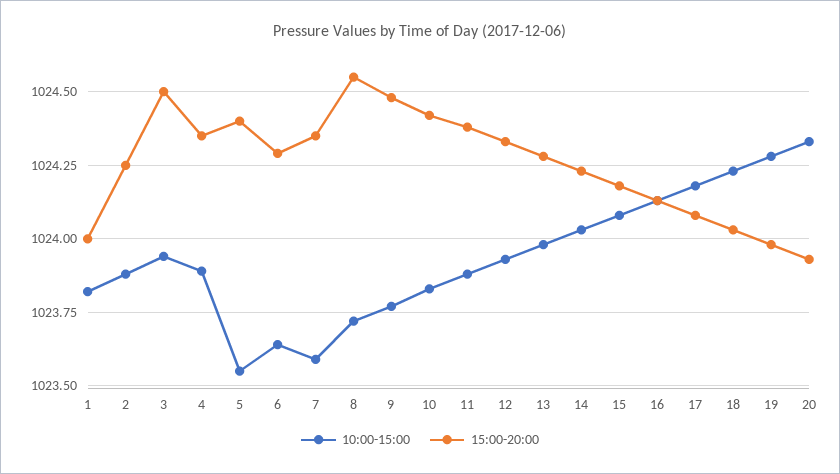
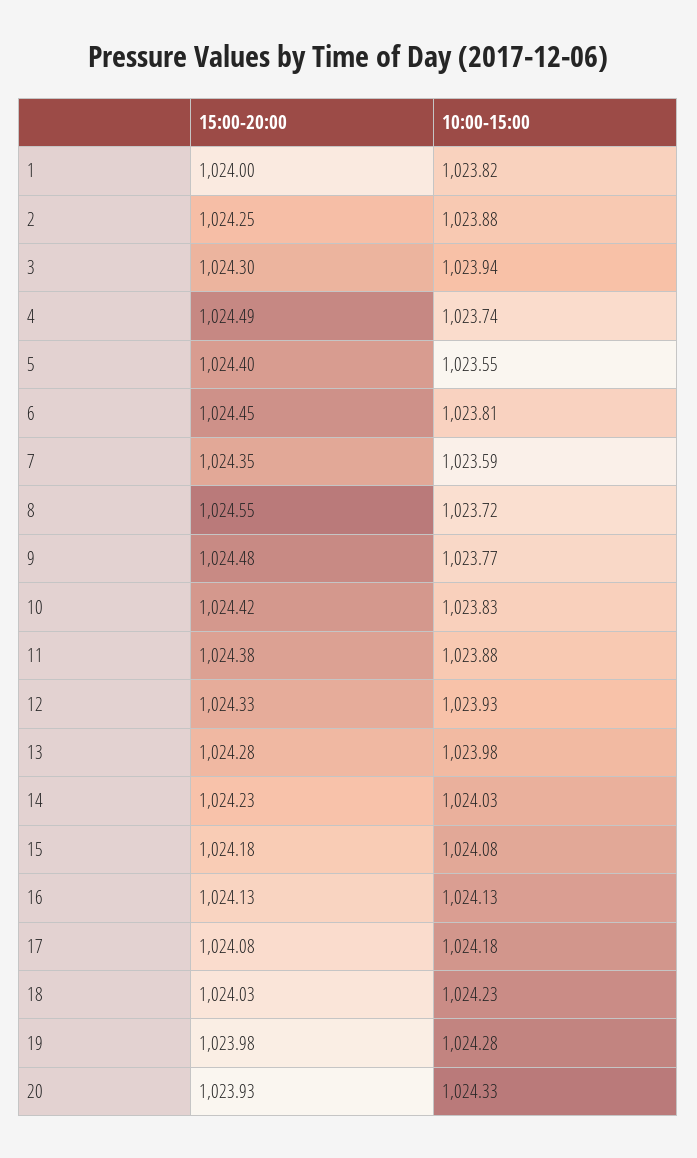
15:00-20:00, 3: 1024.5 -> 1024.3
10:00-15:00, 4: 1023.9 -> 1023.74
15:00-20:00, 4: 1024.35 -> 1024.49
10:00-15:00, 6: 1023.65 -> 1023.81
15:00-20:00, 6: 1024.3 -> 1024.45

